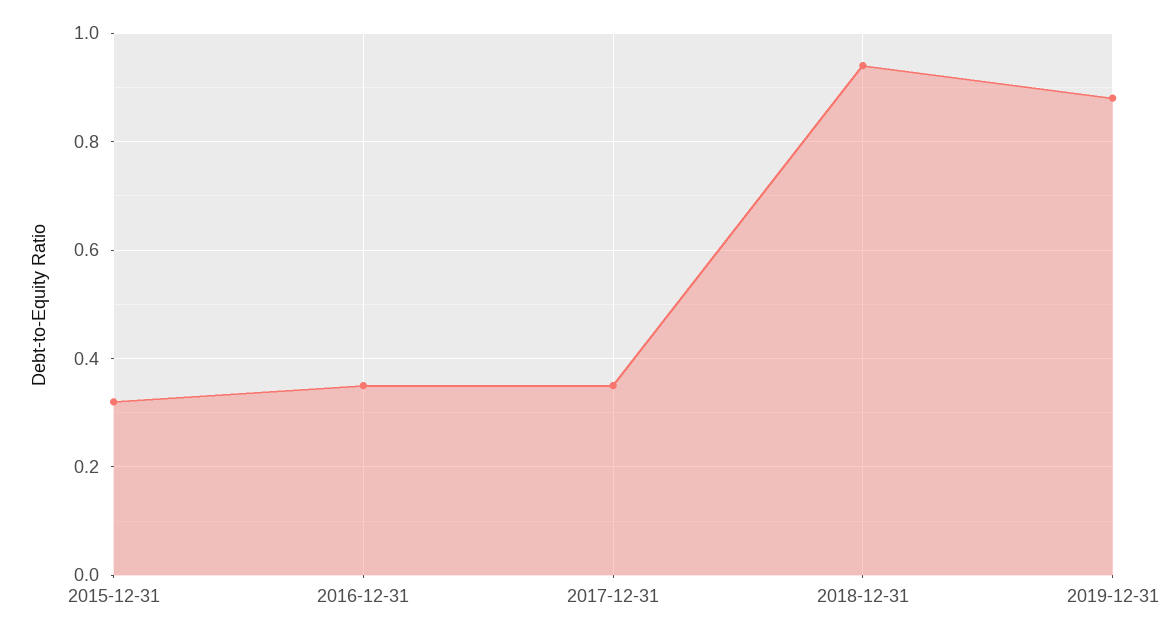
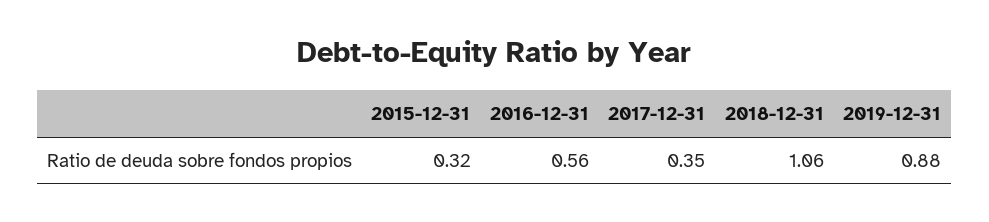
2016-12-31: 0.35 -> 0.56
2018-12-31: 0.95 -> 1.06

